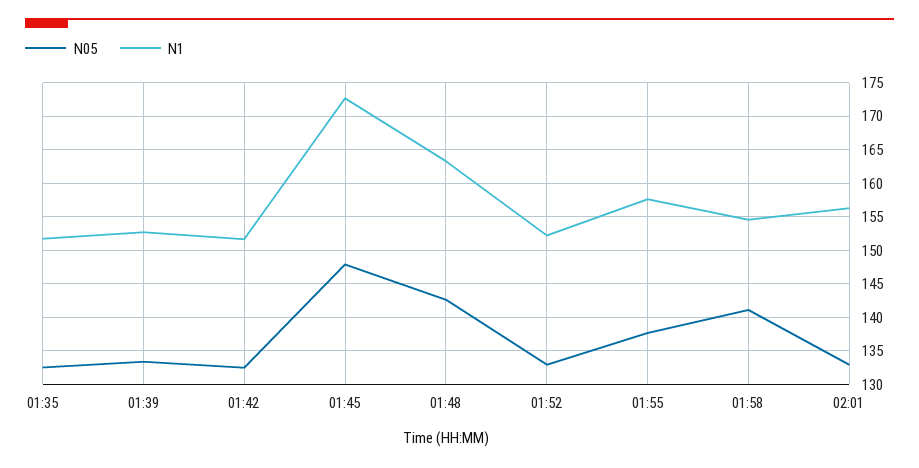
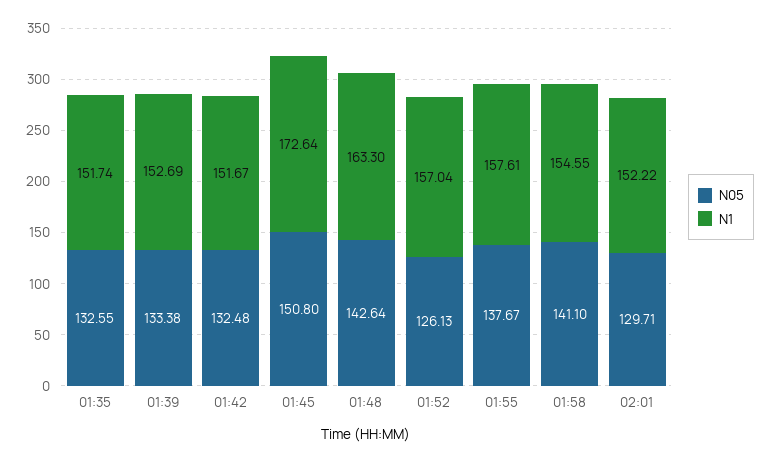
N05, 01:45: 148 -> 150.8
N05, 01:52: 133 -> 126.13
N1, 01:52: 152 -> 157.04
N05, 02:01: 133 -> 129.71
N1, 02:01: 156 -> 152.22

